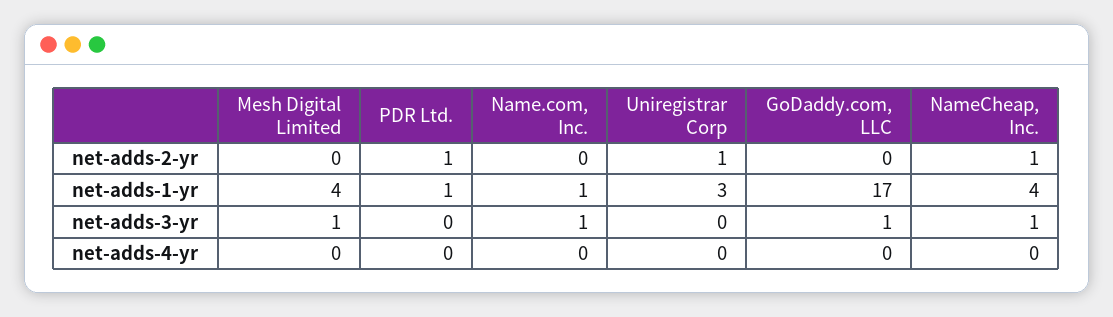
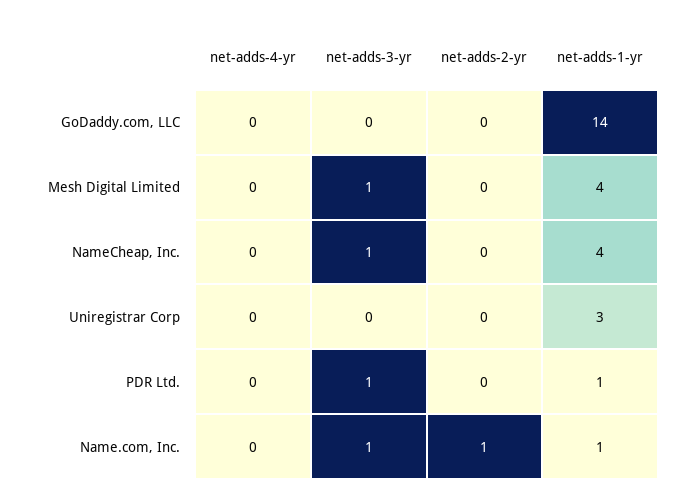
PDR Ltd., net-adds-2-yr: 1 -> 0
Name.com, Inc., net-adds-2-yr: 0 -> 1
Uniregistrar Corp, net-adds-2-yr: 1 -> 0
NameCheap, Inc., net-adds-2-yr: 1 -> 0
GoDaddy.com, LLC, net-adds-1-yr: 17 -> 14
PDR Ltd., net-adds-3-yr: 0 -> 1
GoDaddy.com, LLC, net-adds-3-yr: 1 -> 0

